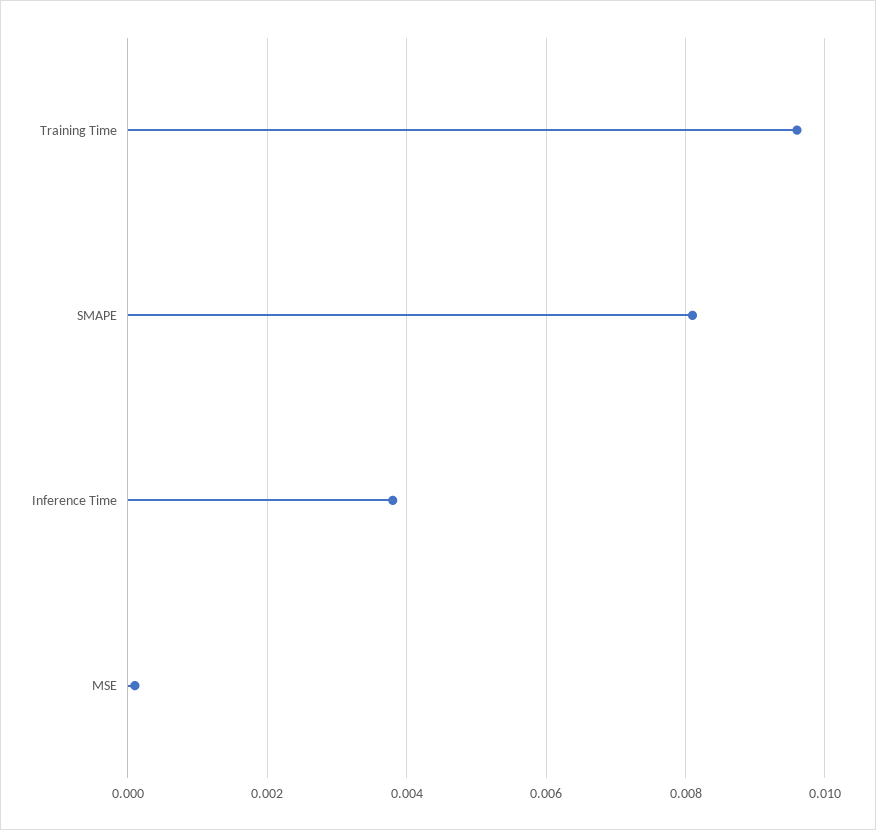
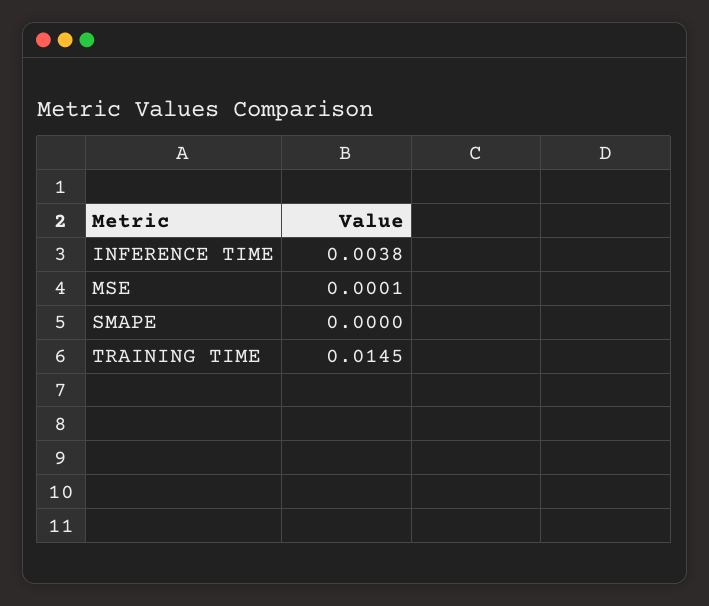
Training Time: 0.0095 -> 0.0145
SMAPE: 0.008 -> 0

